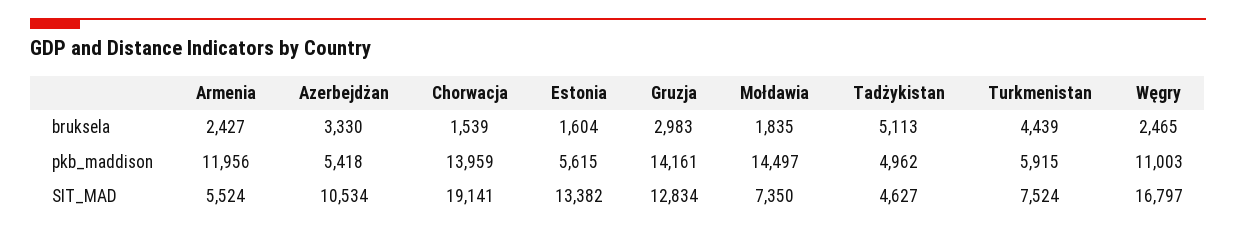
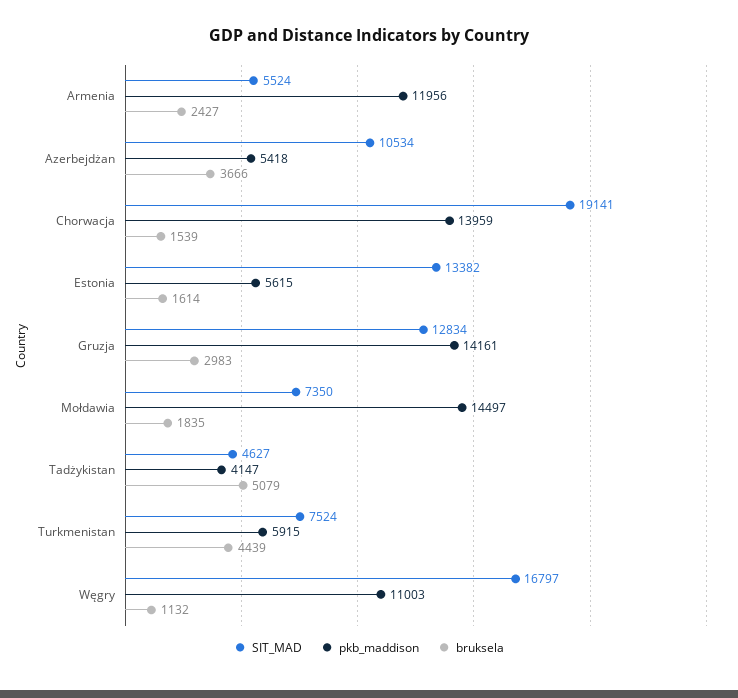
bruksela, Azerbejdżan: 3330 -> 3666
bruksela, Estonia: 1604 -> 1614
bruksela, Tadżykistan: 5113 -> 5079
bruksela, Węgry: 2465 -> 1132
pkb_maddison, Tadżykistan: 4962 -> 4147

